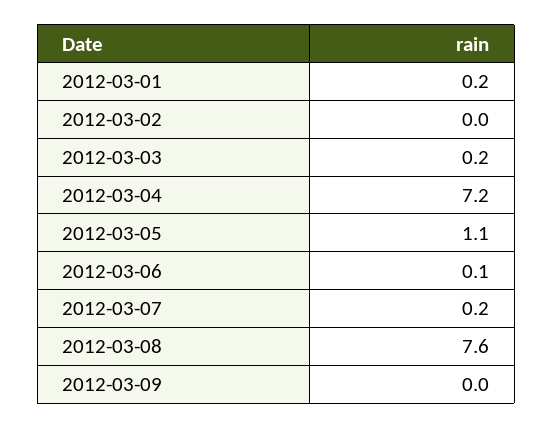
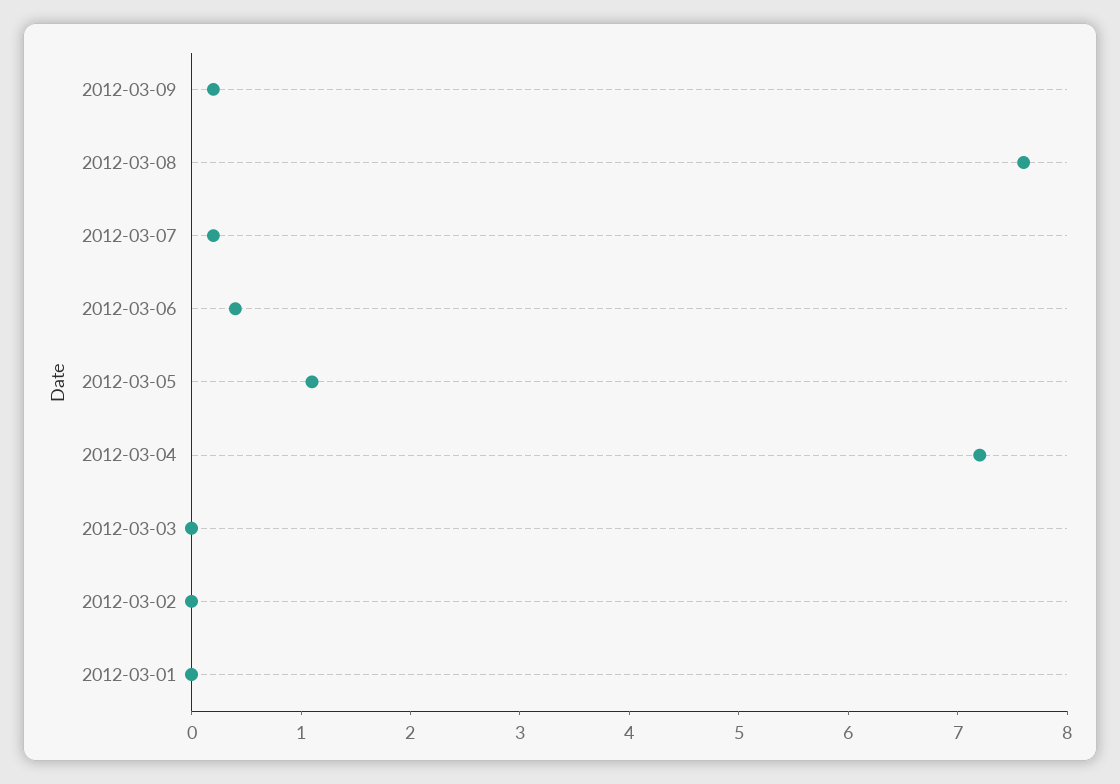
2012-03-01: 0.2 -> 0
2012-03-03: 0.2 -> 0
2012-03-06: 0.1 -> 0.4
2012-03-09: 0 -> 0.2

